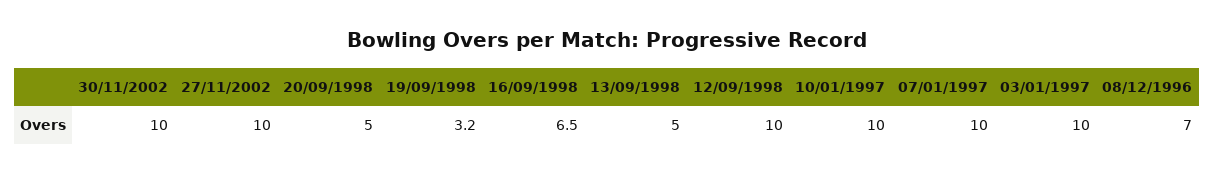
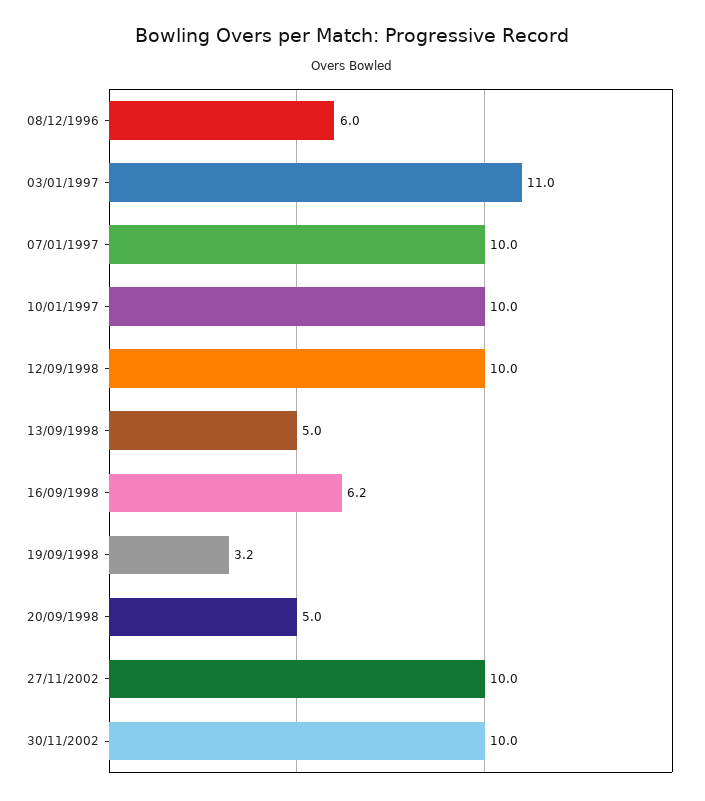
16/09/1998: 6.5 -> 6.2
03/01/1997: 10 -> 11
08/12/1996: 7 -> 6

